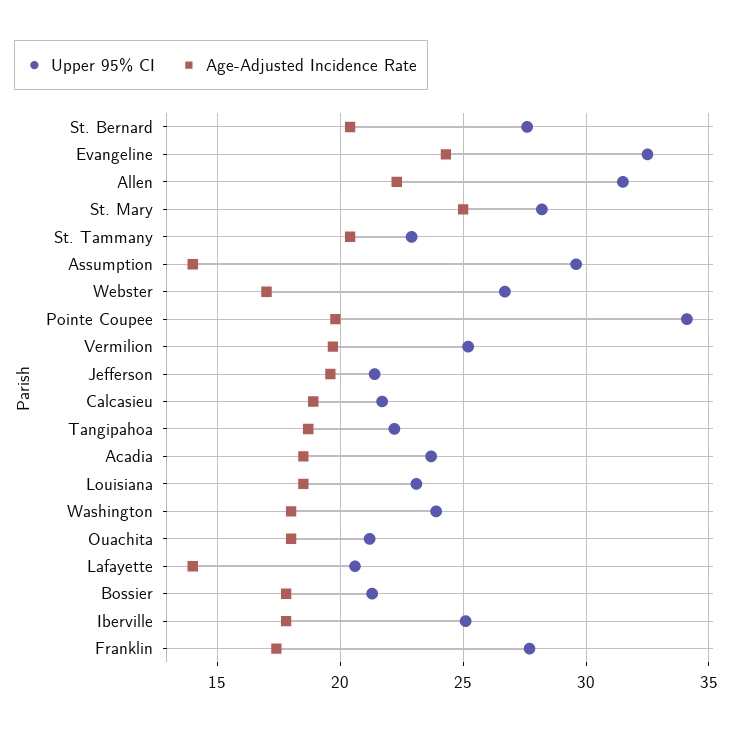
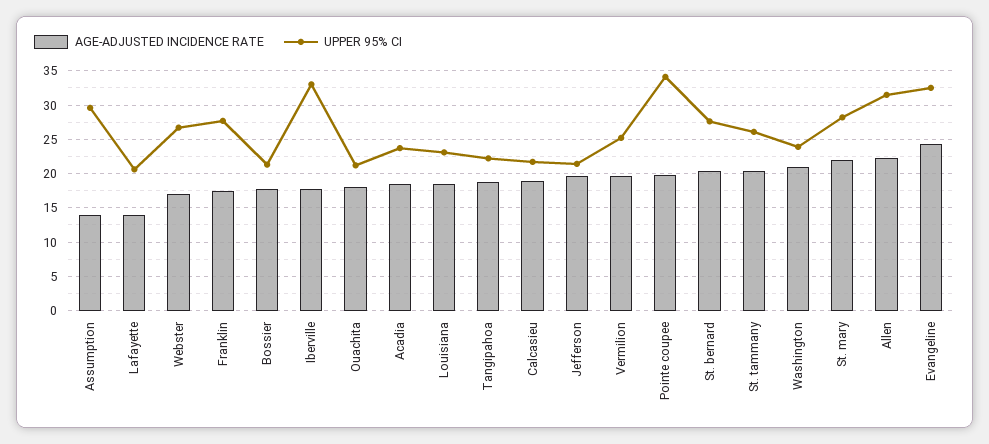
Age-Adjusted Incidence Rate, St. Mary: 25 -> 22
Upper 95% CI, St. Tammany: 23 -> 26
Age-Adjusted Incidence Rate, Washington: 18 -> 21
Upper 95% CI, Iberville: 25 -> 33

